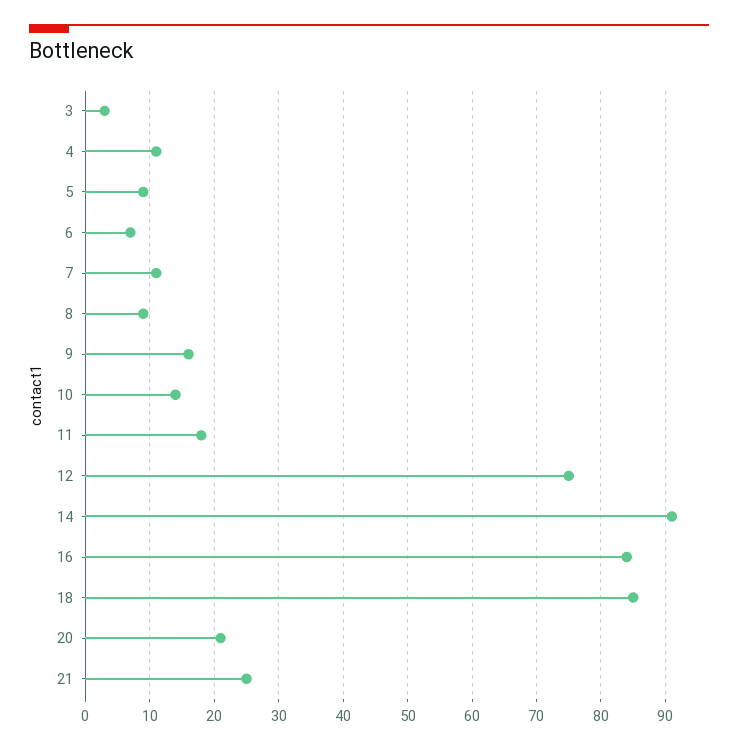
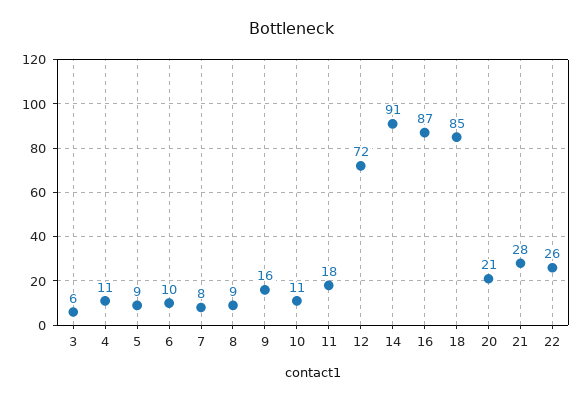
3: 3 -> 6
6: 7 -> 10
7: 11 -> 8
10: 14 -> 11
12: 75 -> 72
16: 84 -> 87
21: 25 -> 28
22: none -> 26

